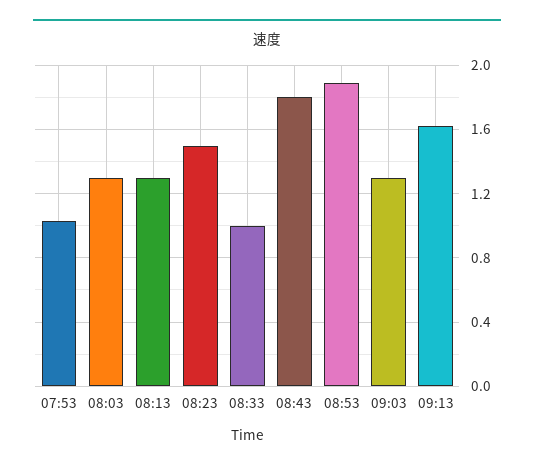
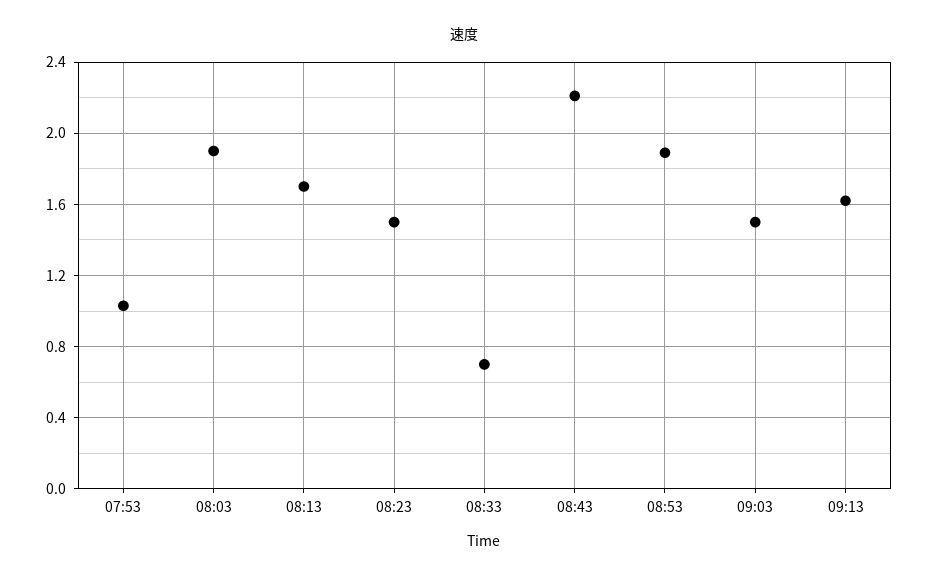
08:03: 1.3 -> 1.9
08:13: 1.3 -> 1.7
08:33: 1 -> 0.7
08:43: 1.8 -> 2.2
09:03: 1.3 -> 1.5

